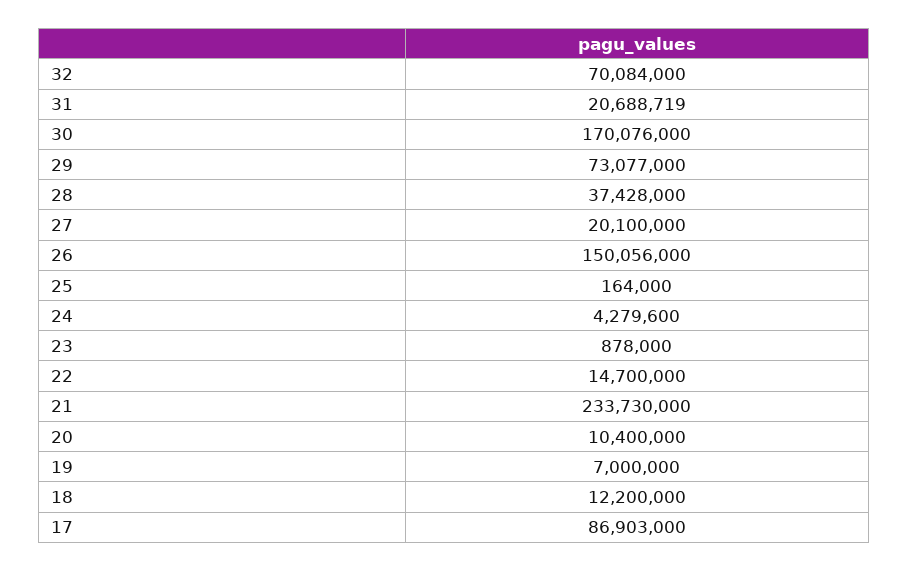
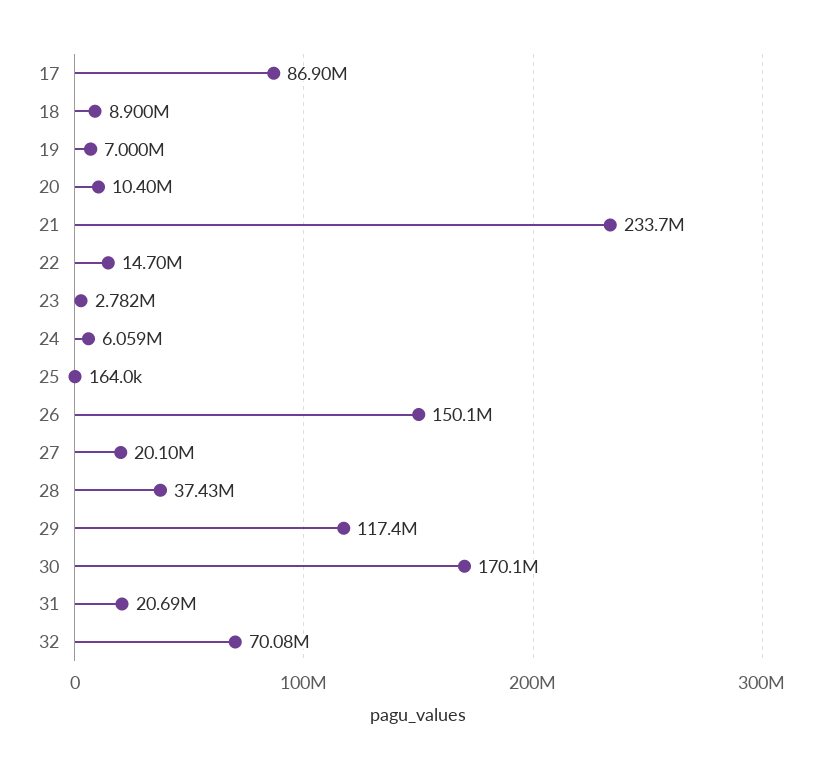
29: 73077000 -> 117400000
24: 4279600 -> 6059000
23: 878000 -> 2782000
18: 12200000 -> 8900000

